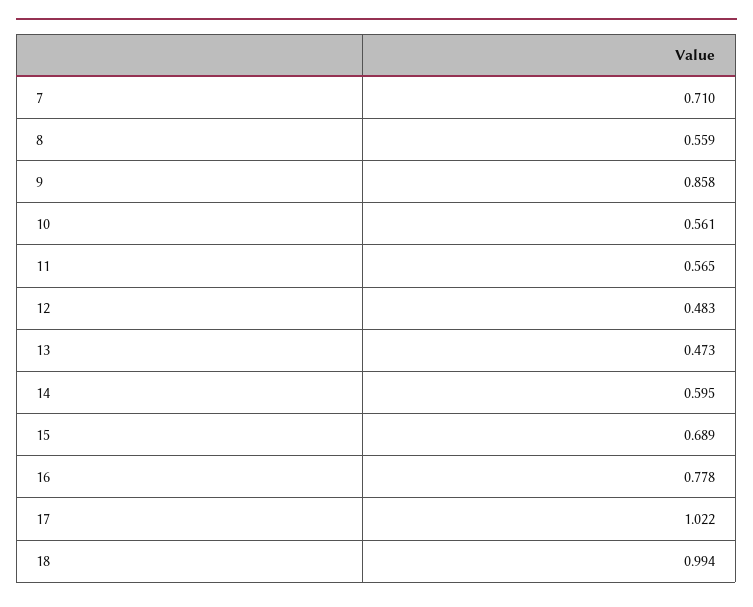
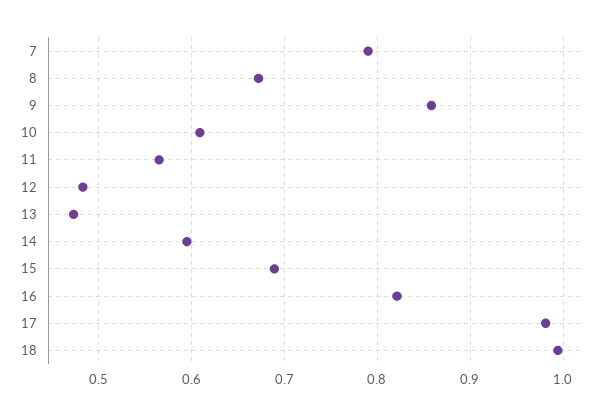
7: 0.71 -> 0.79
8: 0.559 -> 0.67
10: 0.561 -> 0.61
16: 0.778 -> 0.82
17: 1.022 -> 0.98

